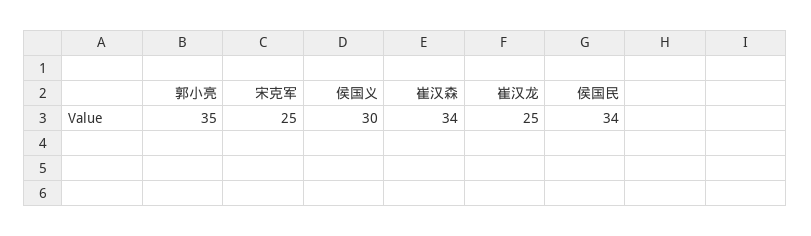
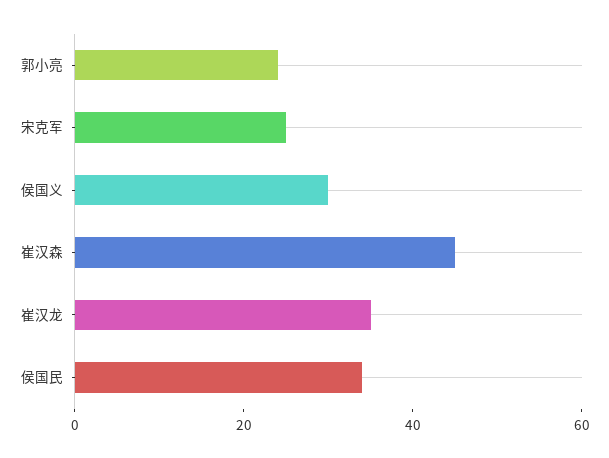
郭小亮: 35 -> 25
崔汉森: 34 -> 45
崔汉龙: 25 -> 35

